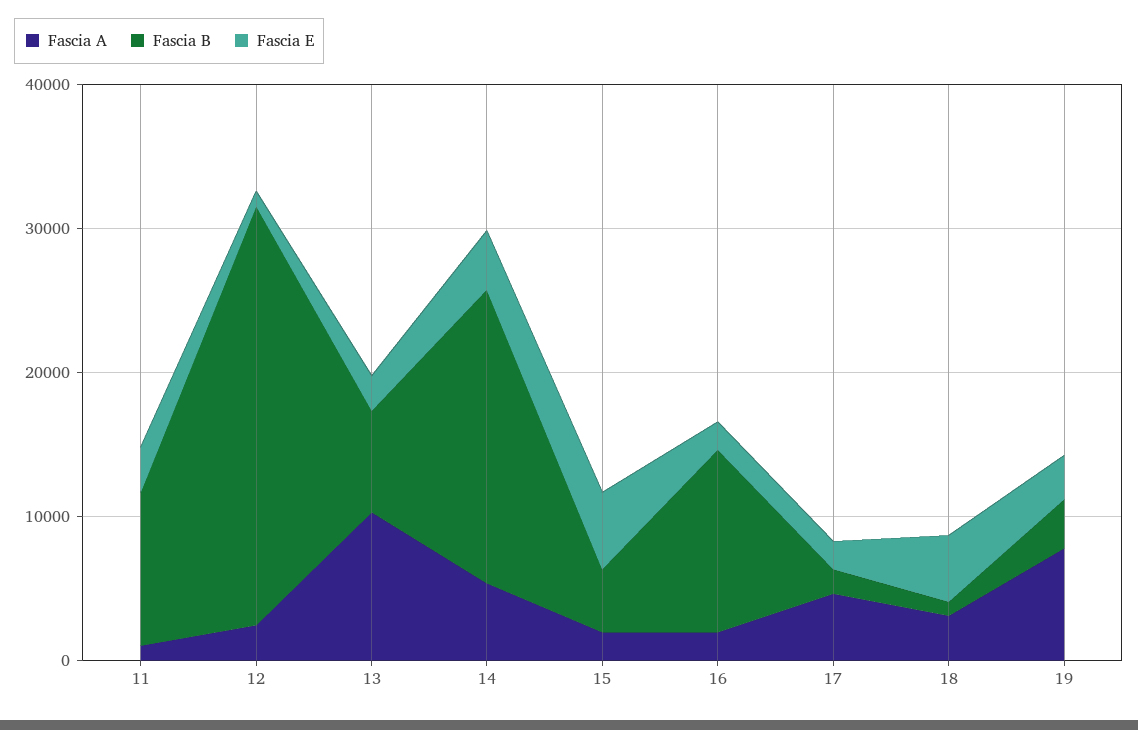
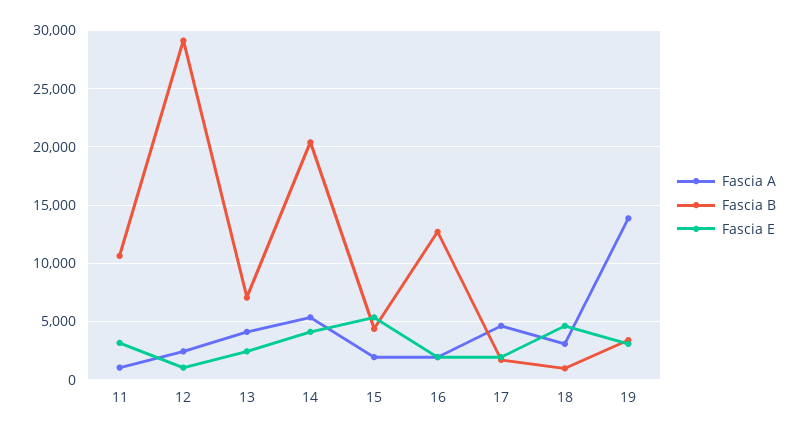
Fascia A, 13: 10000 -> 4000
Fascia A, 19: 8000 -> 14000

